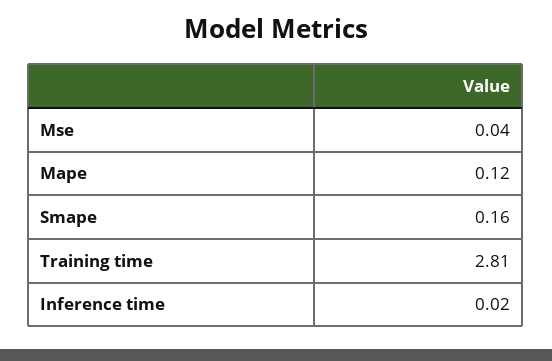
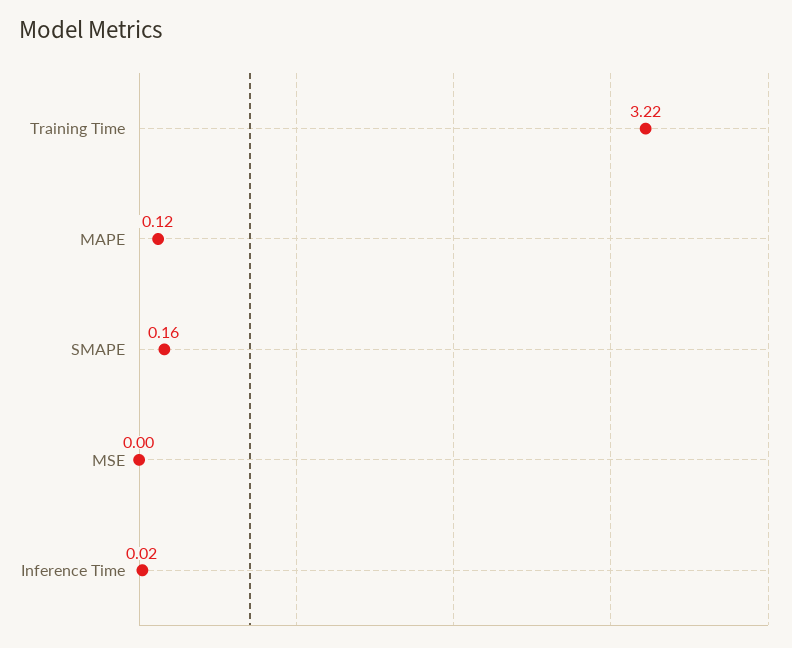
Mse: 0.04 -> 0
Training time: 2.81 -> 3.22

